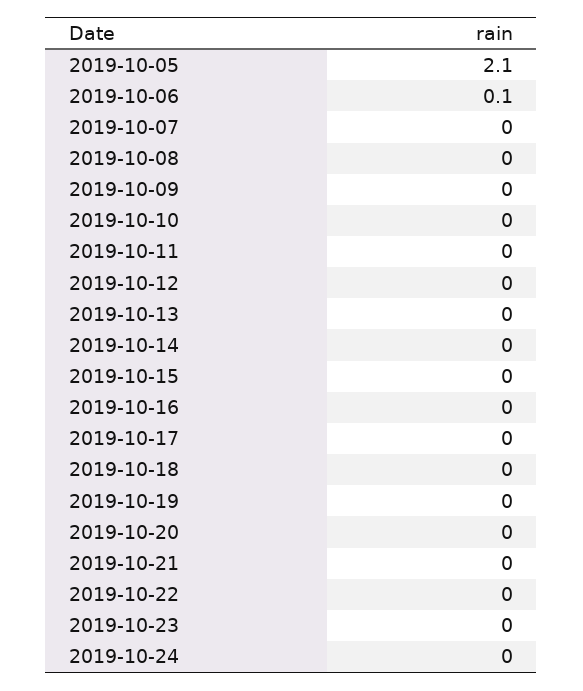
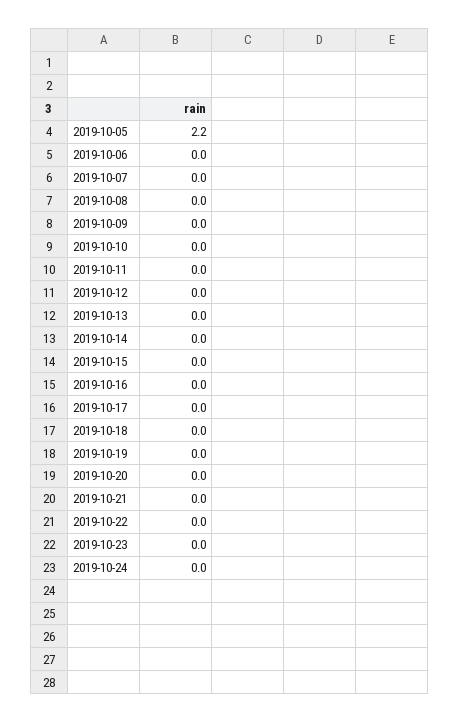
2019-10-05: 2.1 -> 2.2
2019-10-06: 0.1 -> 0

